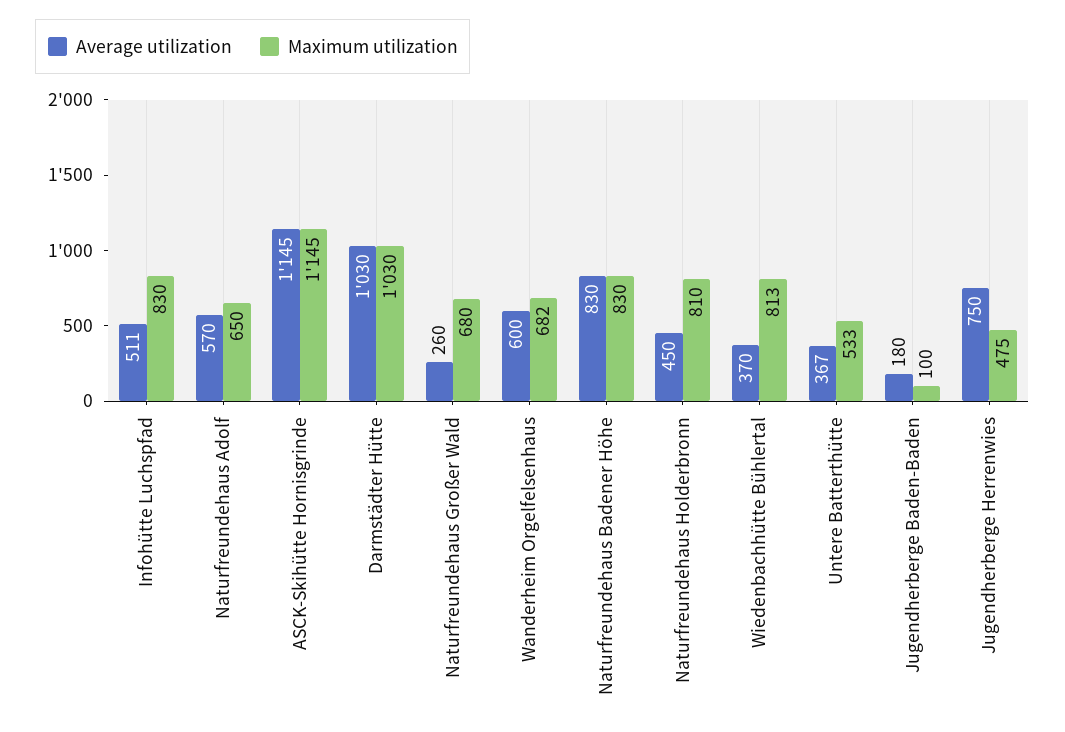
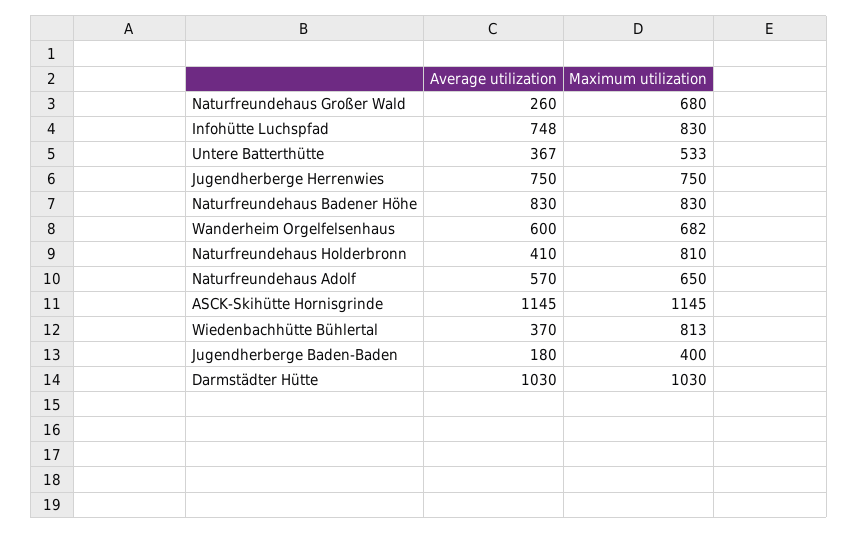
Average utilization, Infohütte Luchspfad: 511 -> 748
Average utilization, Naturfreundehaus Holderbronn: 450 -> 410
Maximum utilization, Jugendherberge Baden-Baden: 100 -> 400
Maximum utilization, Jugendherberge Herrenwies: 475 -> 750

